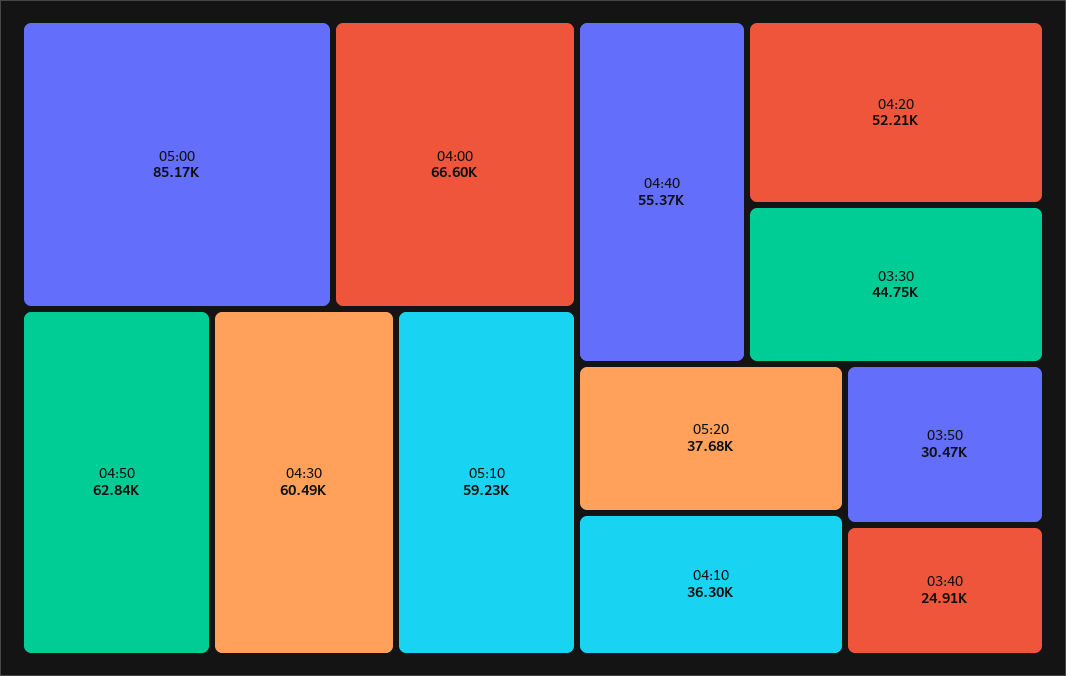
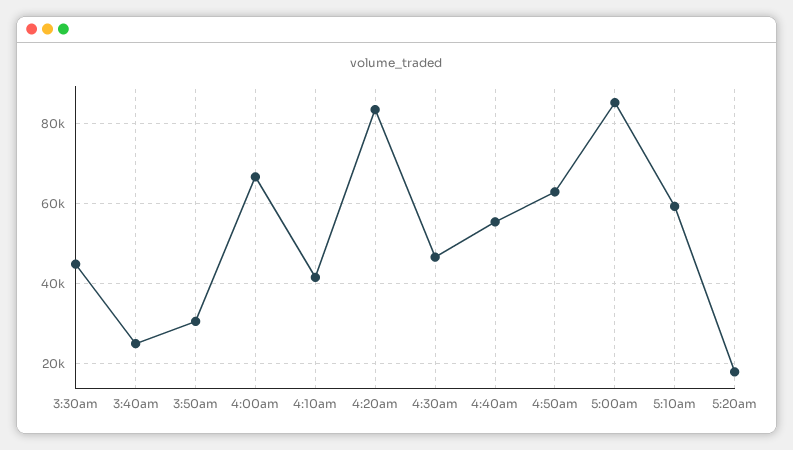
04:30: 60490 -> 46000
04:20: 52210 -> 84000
05:20: 37680 -> 18000
04:10: 36300 -> 42000

